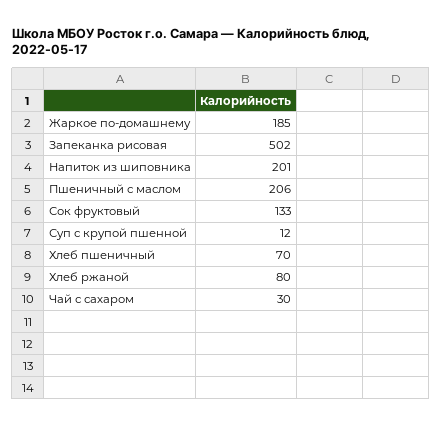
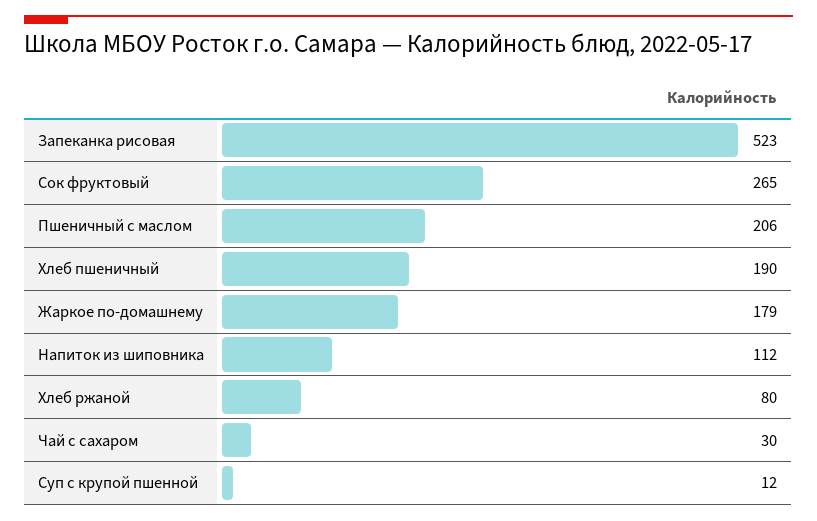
Жаркое по-домашнему: 185 -> 179
Запеканка рисовая: 502 -> 523
Напиток из шиповника: 201 -> 112
Сок фруктовый: 133 -> 265
Хлеб пшеничный: 70 -> 190

